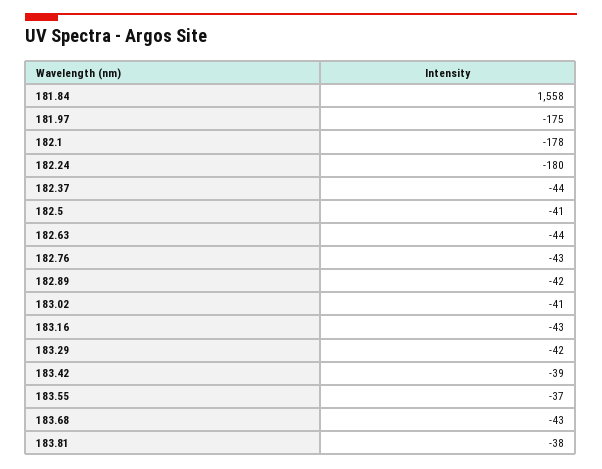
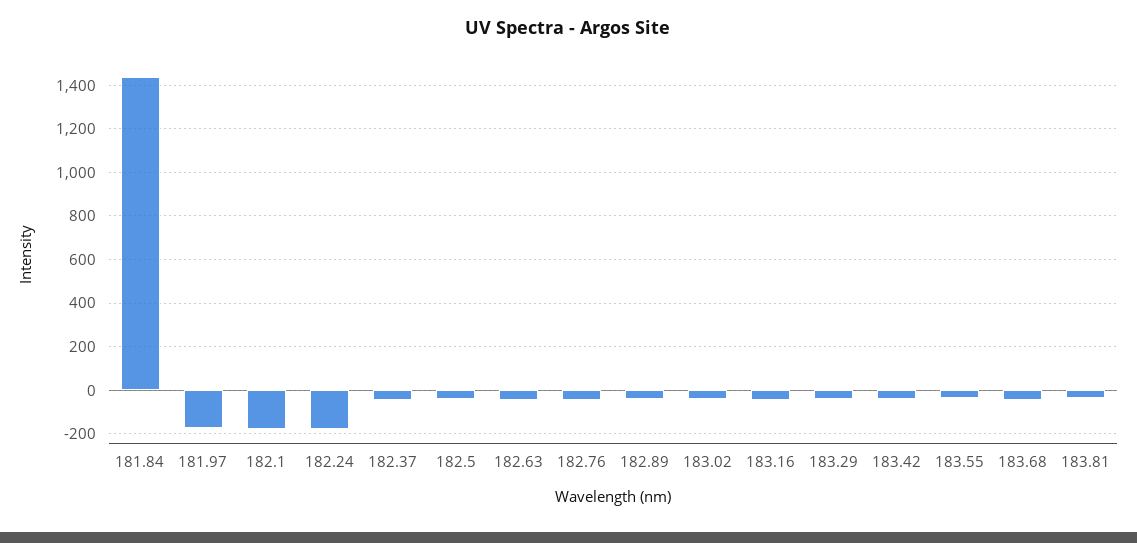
181.84: 1558 -> 1450

